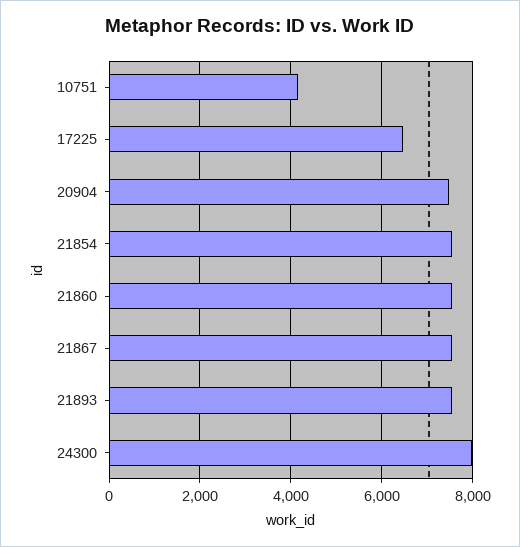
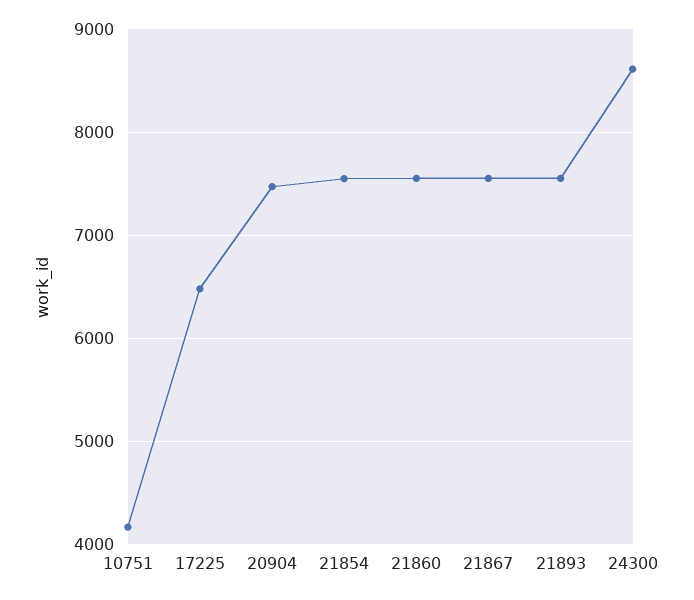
24300: 8000 -> 8600

